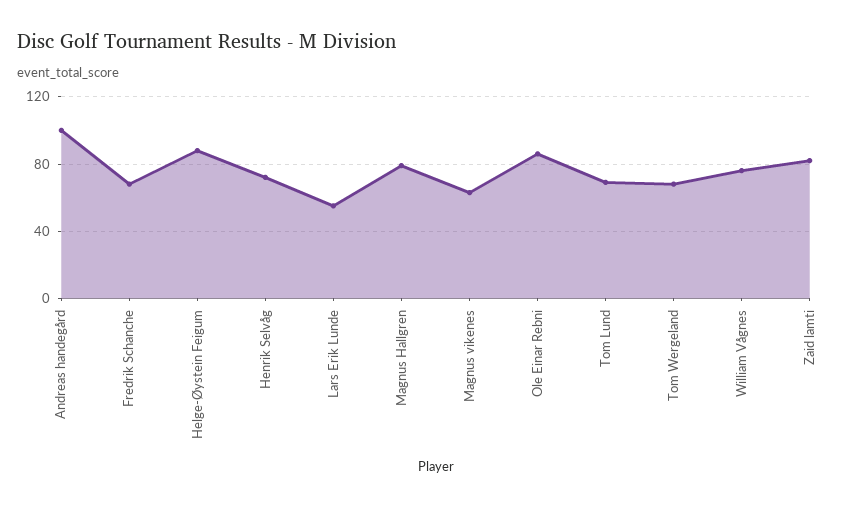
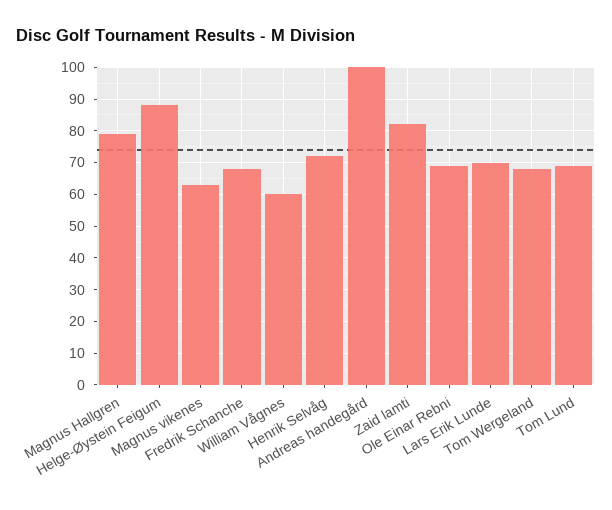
Lars Erik Lunde: 55 -> 70
Ole Einar Rebni: 85 -> 70
William Vågnes: 75 -> 60

